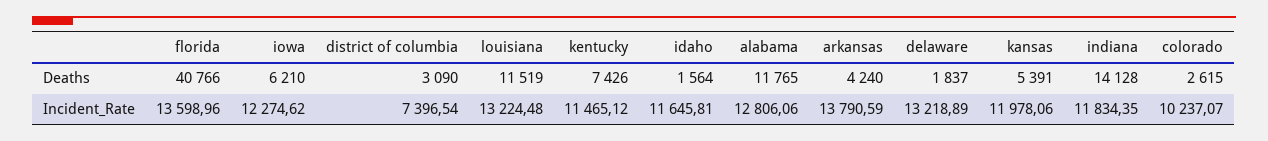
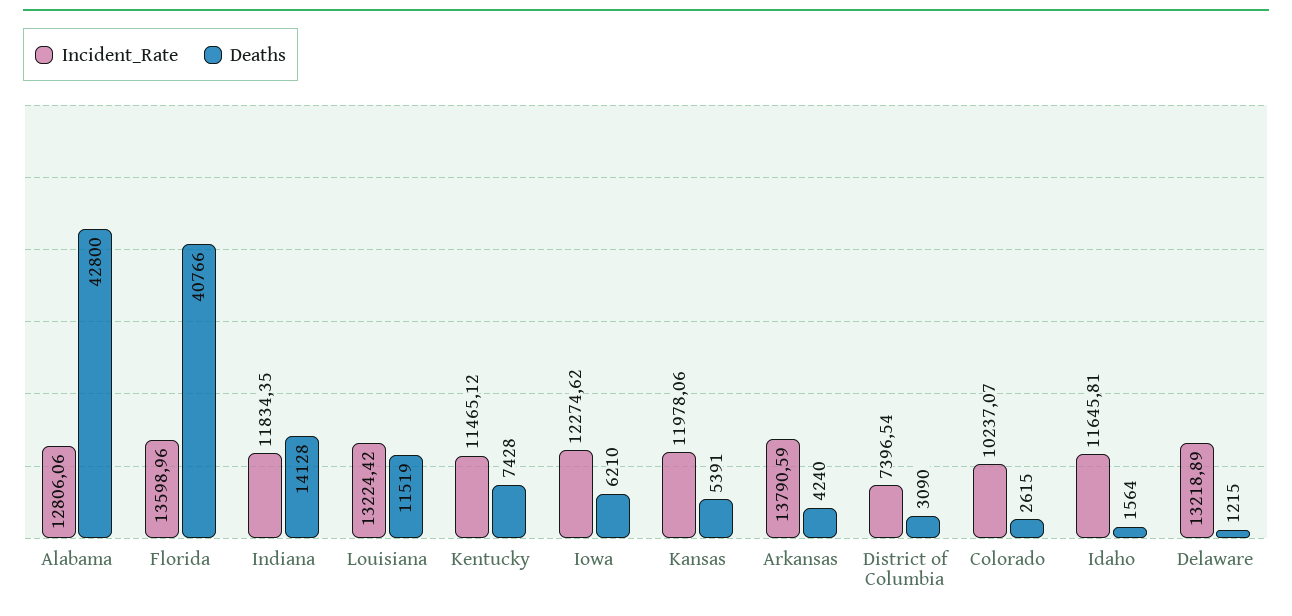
Deaths, kentucky: 7426 -> 7428
Deaths, alabama: 11765 -> 42800
Deaths, delaware: 1837 -> 1215
Incident_Rate, louisiana: 13224.48 -> 13224.42

